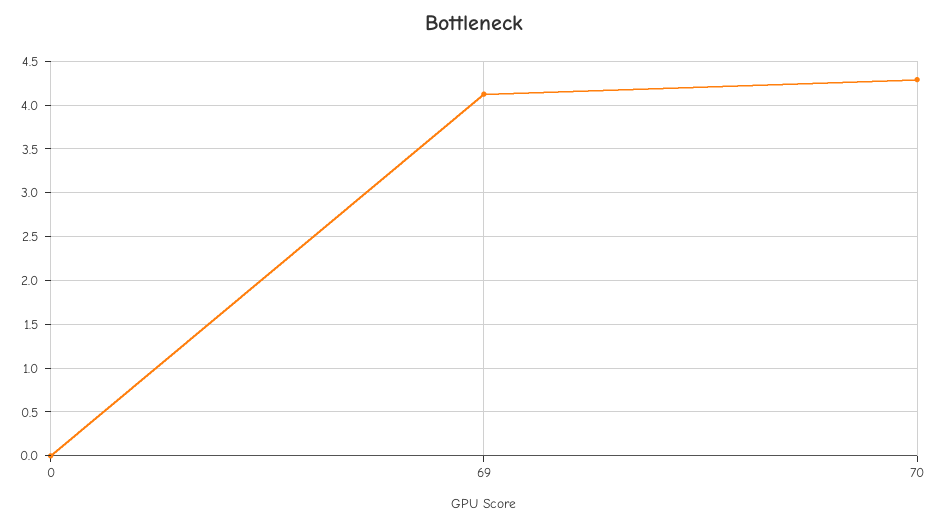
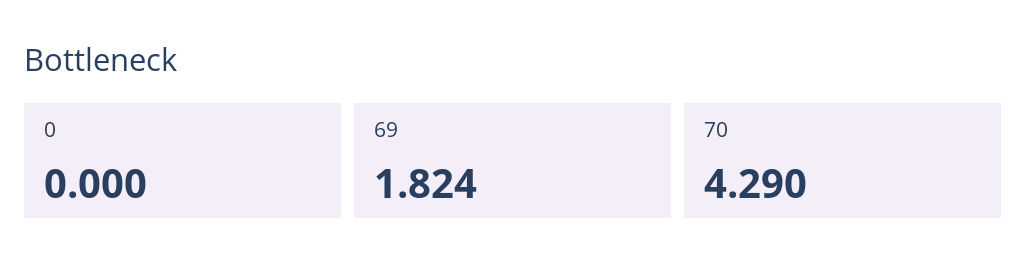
69: 4.1 -> 1.824

